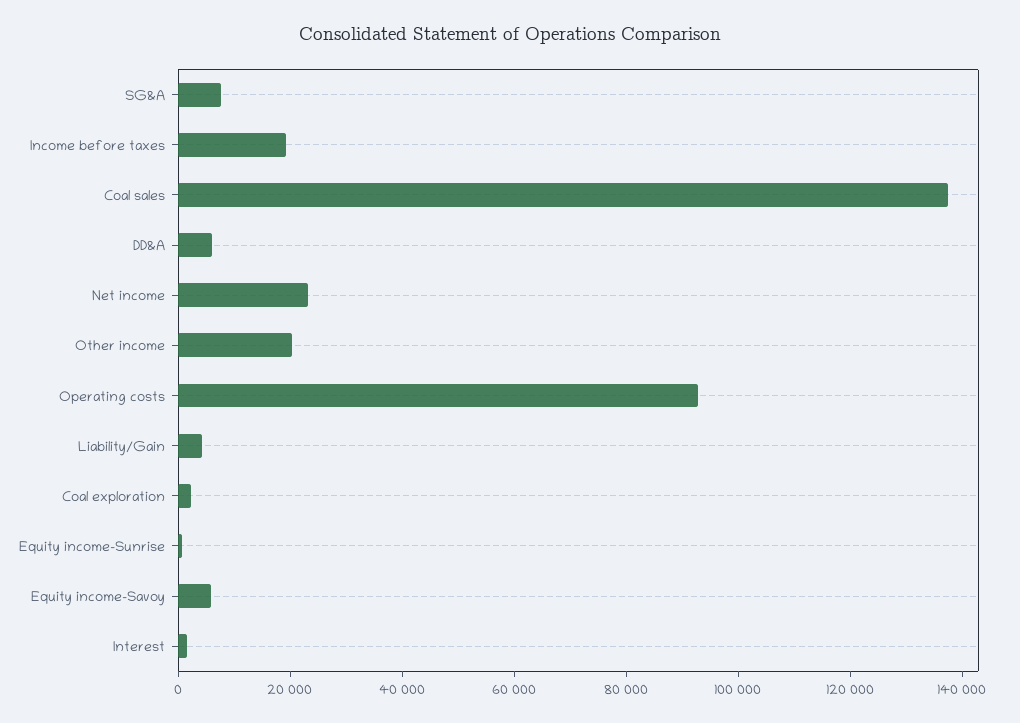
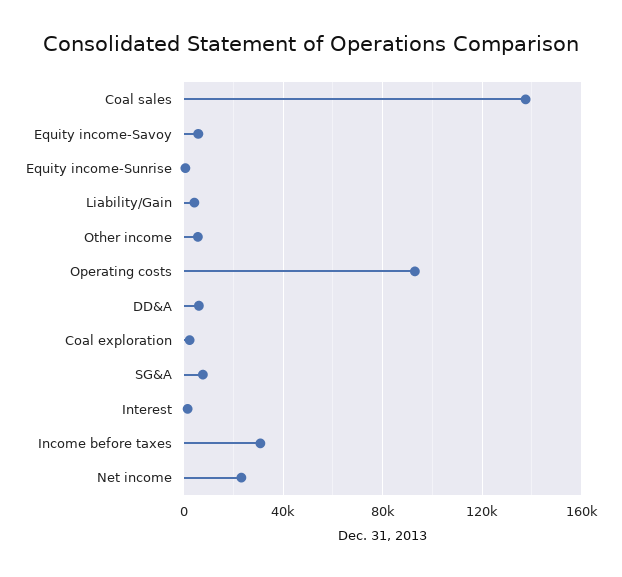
Income before taxes: 20000 -> 30000
Other income: 20000 -> 5000

